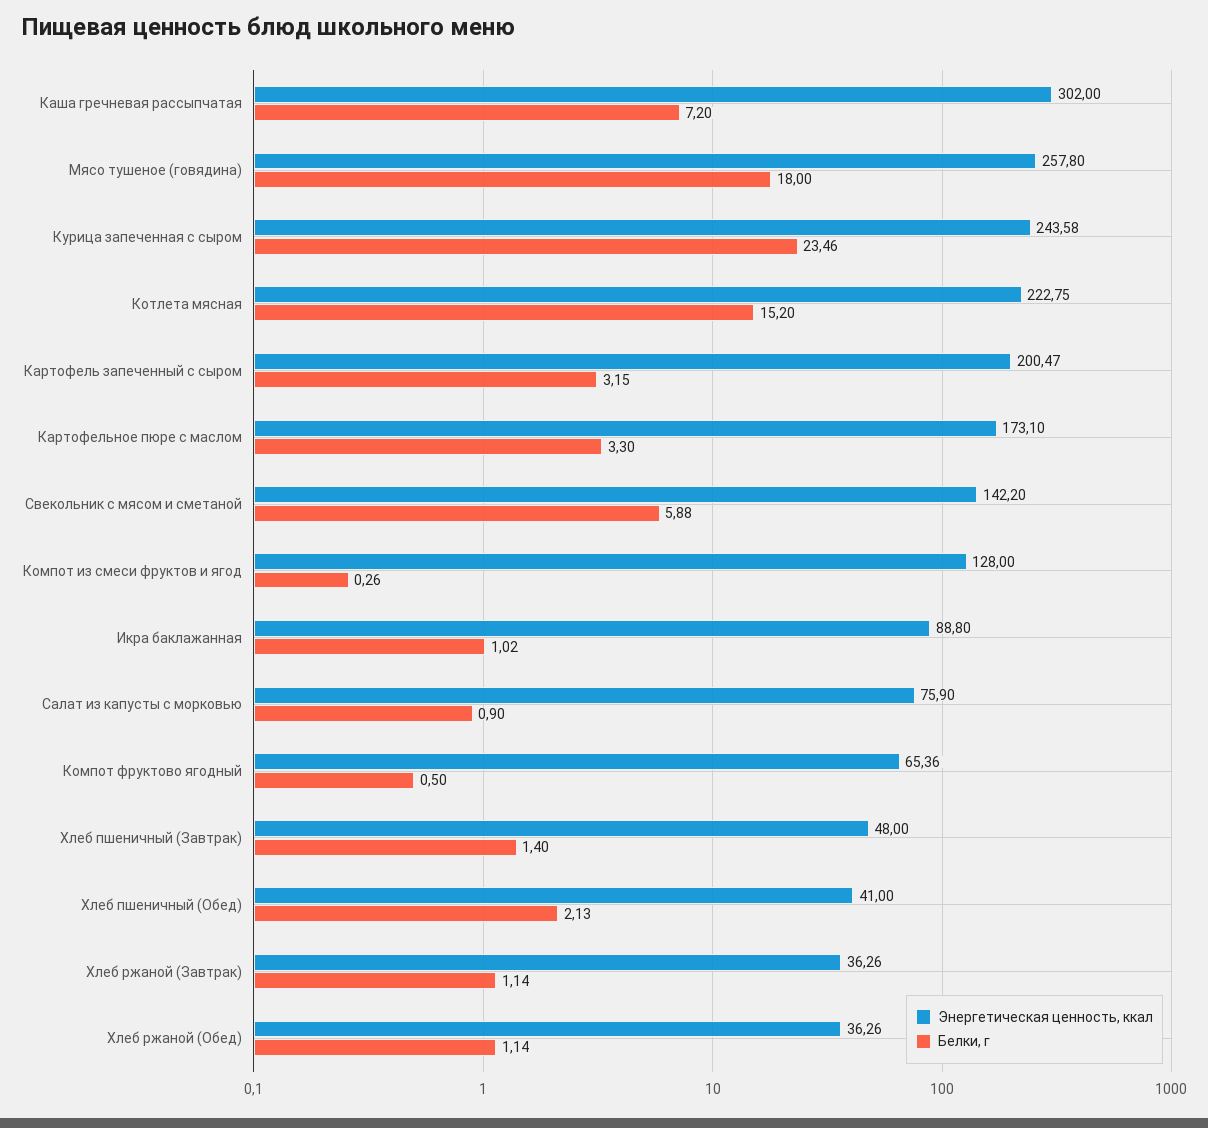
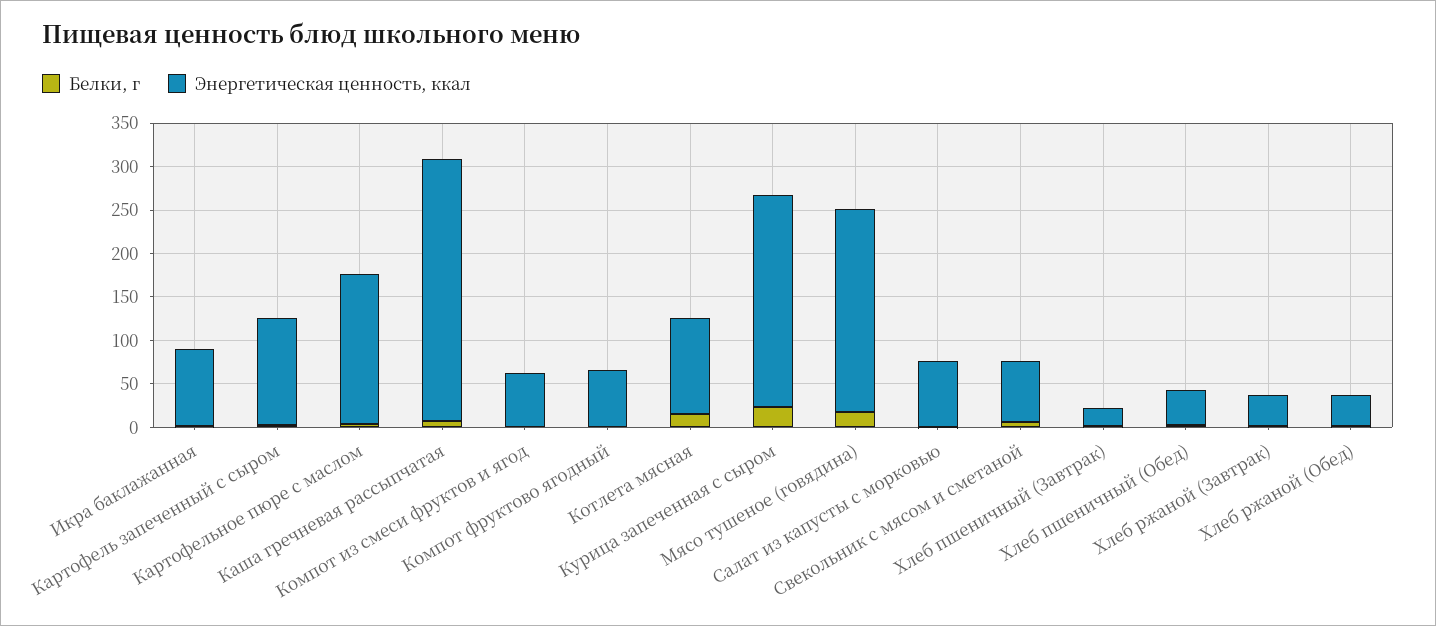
Энергетическая ценность, ккал, Мясо тушеное (говядина): 257.8 -> 230
Энергетическая ценность, ккал, Котлета мясная: 222.75 -> 110
Энергетическая ценность, ккал, Картофель запеченный с сыром: 200.47 -> 120
Энергетическая ценность, ккал, Свекольник с мясом и сметаной: 142.2 -> 70
Энергетическая ценность, ккал, Компот из смеси фруктов и ягод: 128 -> 60
Энергетическая ценность, ккал, Хлеб пшеничный (Завтрак): 48 -> 20

